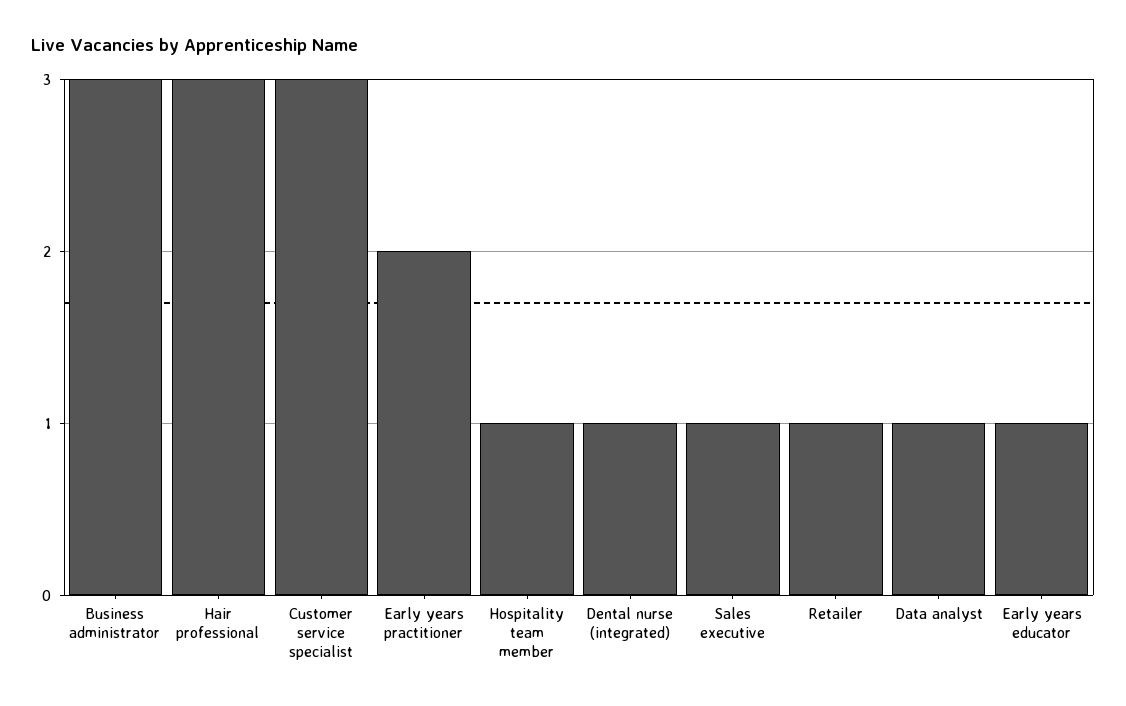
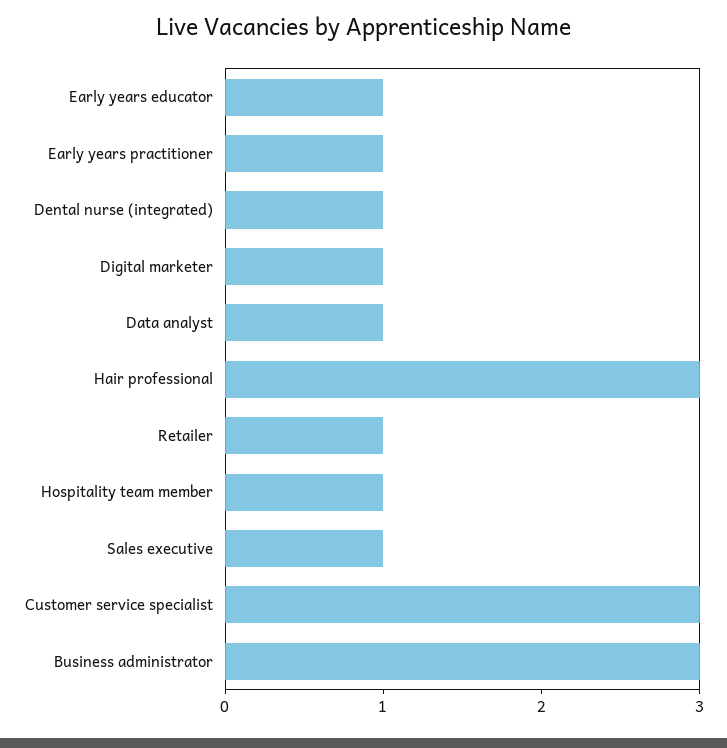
Early years practitioner: 2 -> 1
Digital marketer: none -> 1

